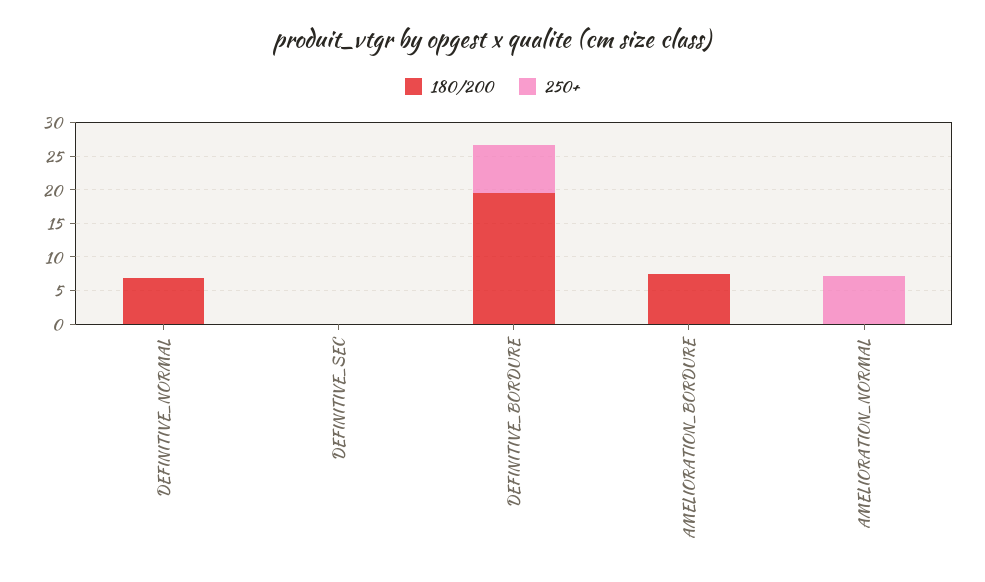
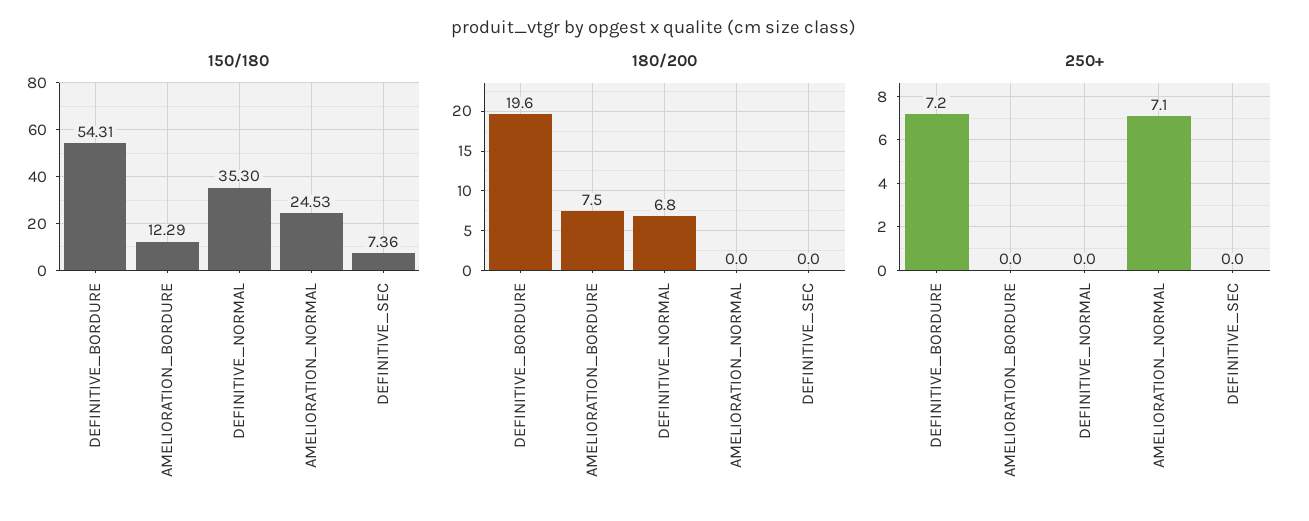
150/180, DEFINITIVE_BORDURE: none -> 54.31
150/180, AMELIORATION_BORDURE: none -> 12.29
150/180, DEFINITIVE_NORMAL: none -> 35.3
150/180, AMELIORATION_NORMAL: none -> 24.53
150/180, DEFINITIVE_SEC: none -> 7.36

